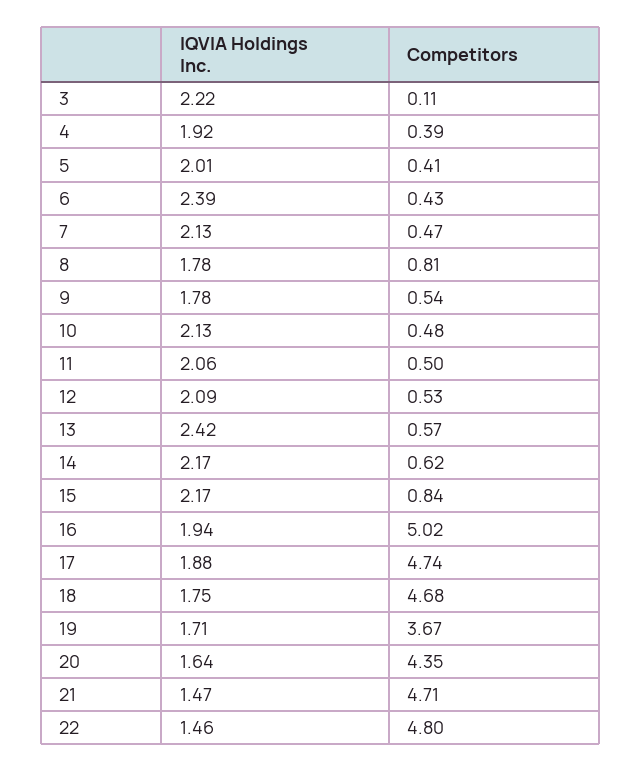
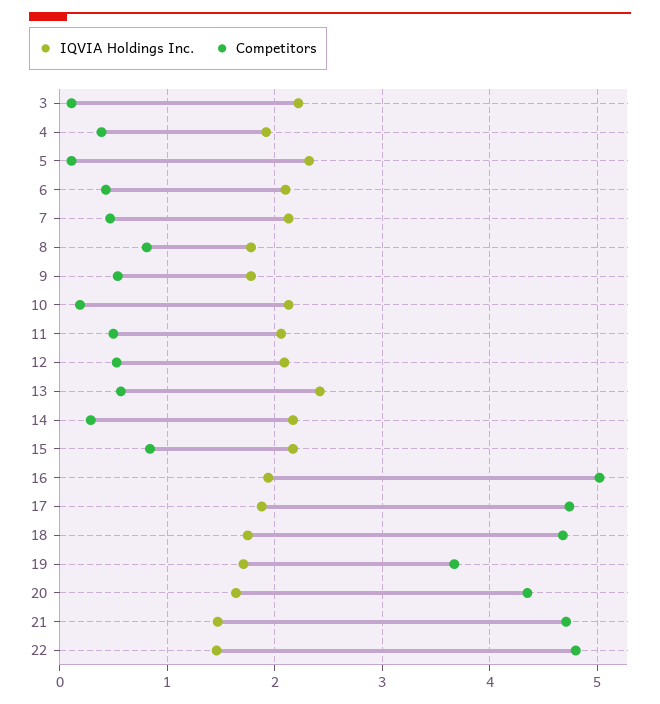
IQVIA Holdings Inc., 5: 2.01 -> 2.3
Competitors, 5: 0.41 -> 0.1
IQVIA Holdings Inc., 6: 2.39 -> 2.1
Competitors, 10: 0.48 -> 0.2
Competitors, 14: 0.62 -> 0.3

